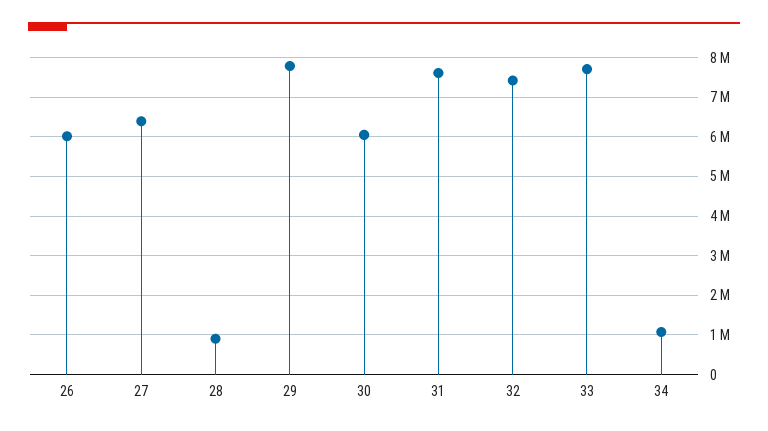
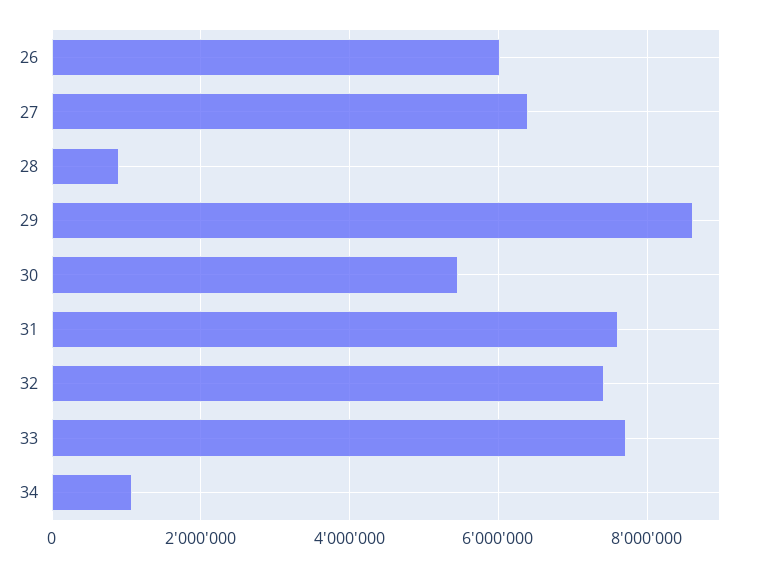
29: 7800000 -> 8600000
30: 6000000 -> 5400000

